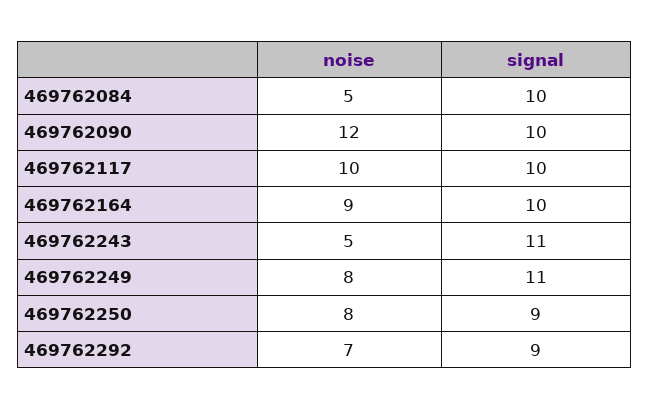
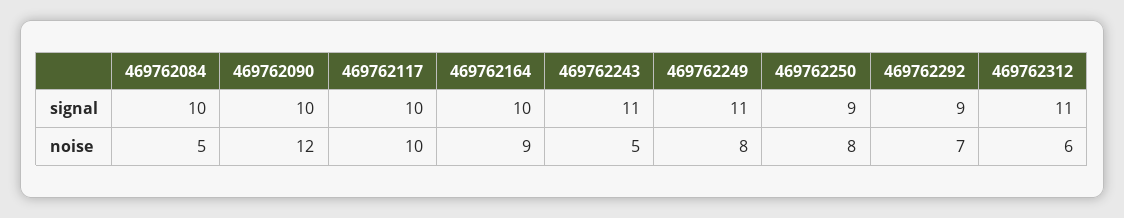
signal, 469762312: none -> 11
noise, 469762312: none -> 6

